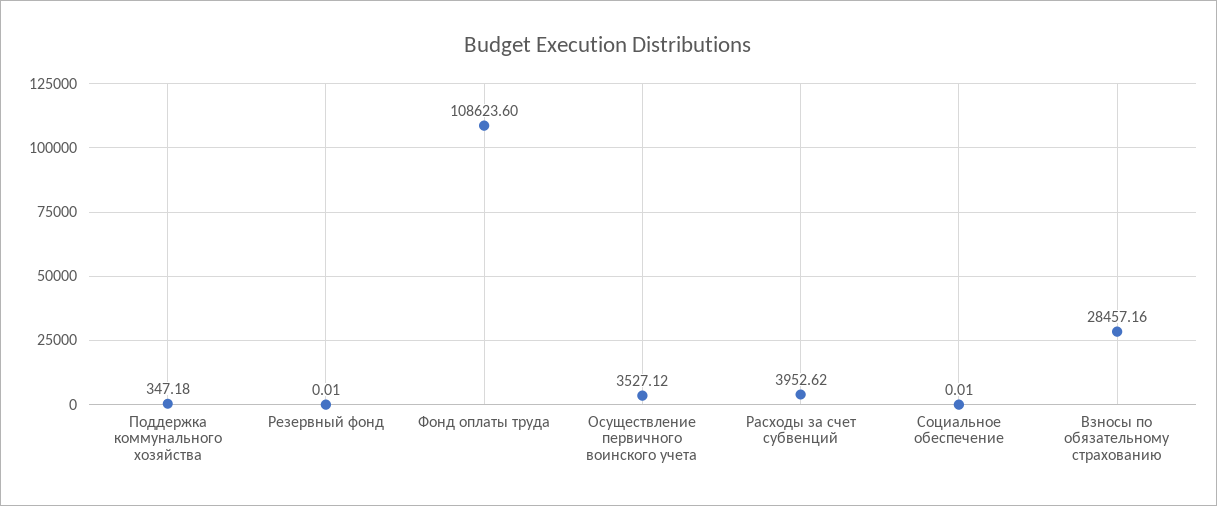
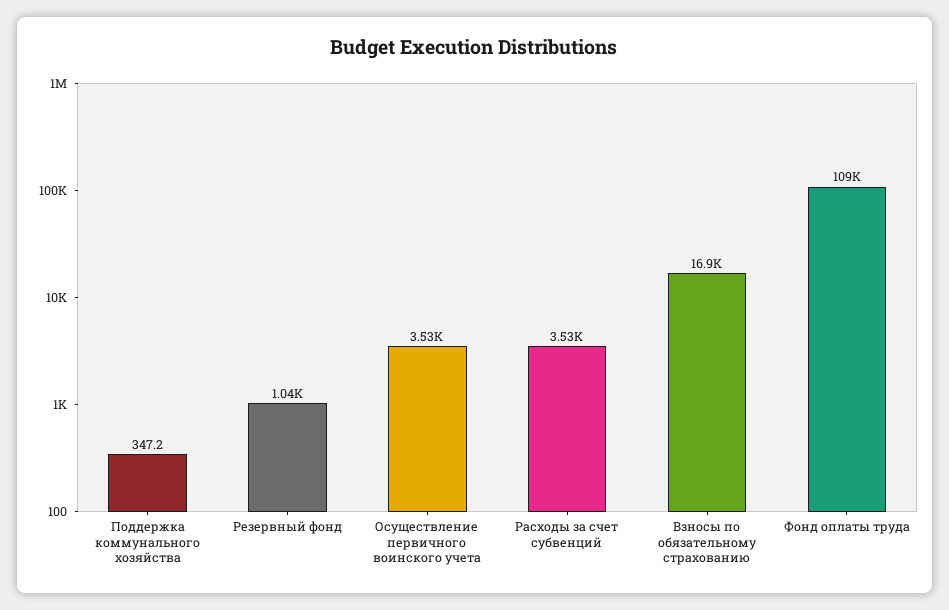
Резервный фонд: 0.01 -> 1040
Расходы за счет субвенций: 3952.62 -> 3530
Социальное обеспечение: 0.01 -> none
Взносы по обязательному страхованию: 28457.16 -> 16900

